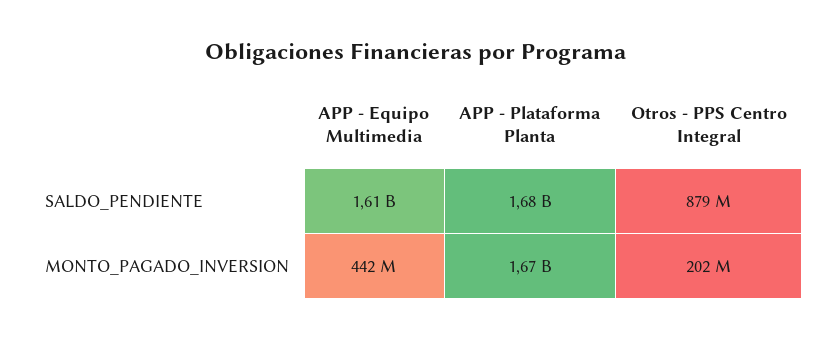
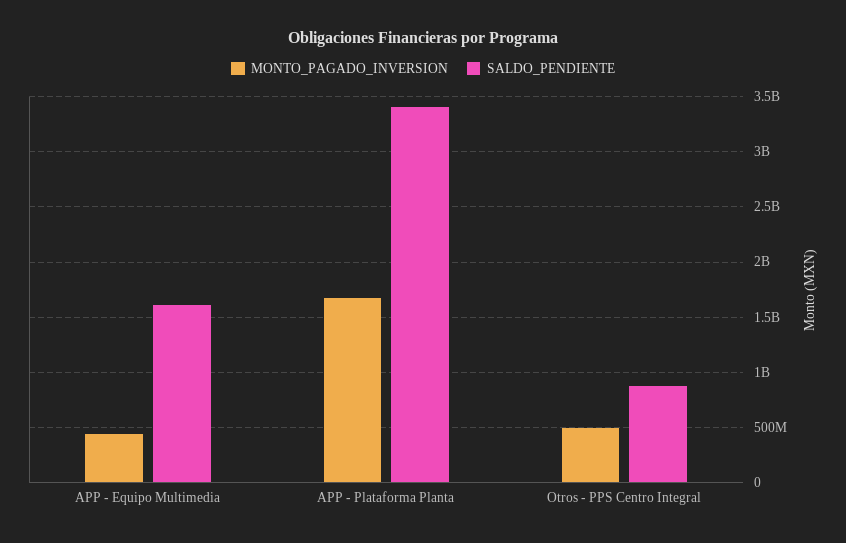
SALDO_PENDIENTE, APP - Plataforma Planta: 1680000000 -> 3400000000
MONTO_PAGADO_INVERSION, Otros - PPS Centro Integral: 202000000 -> 500000000

